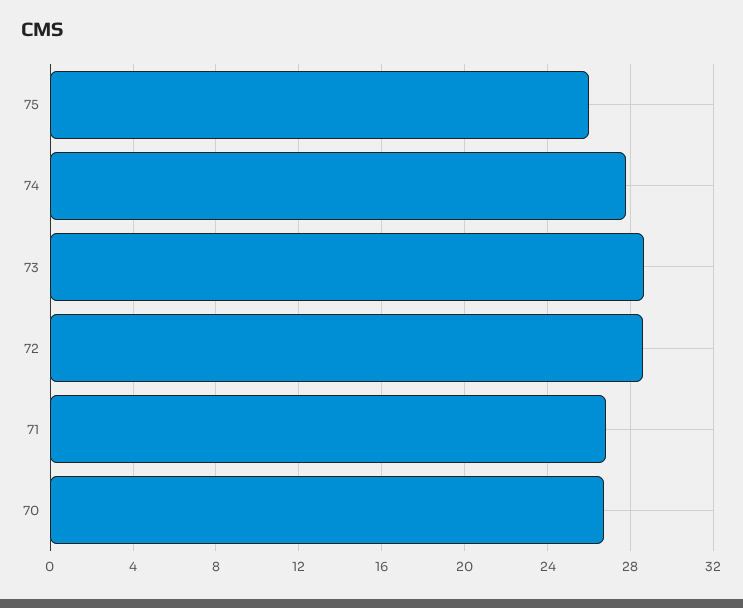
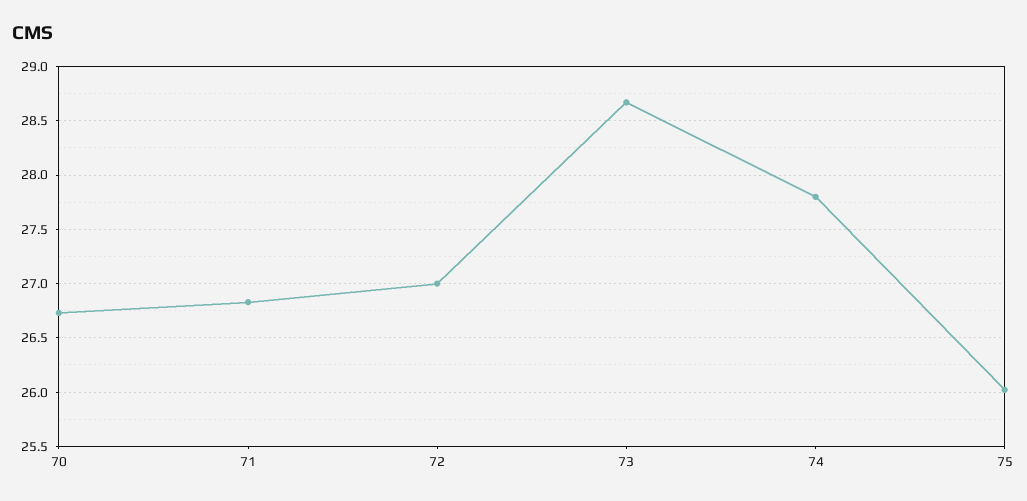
72: 28.5 -> 27

